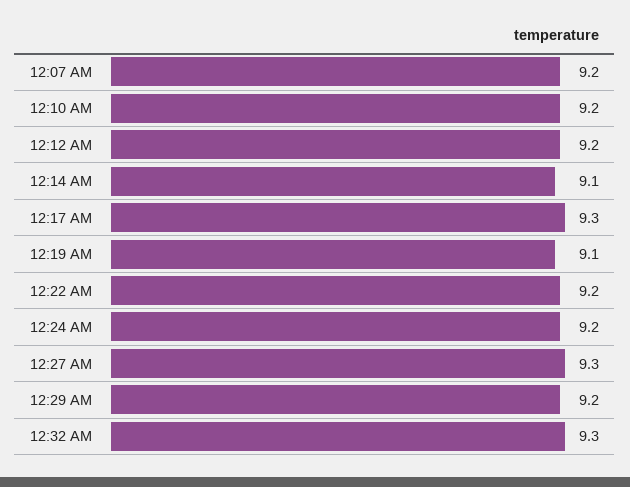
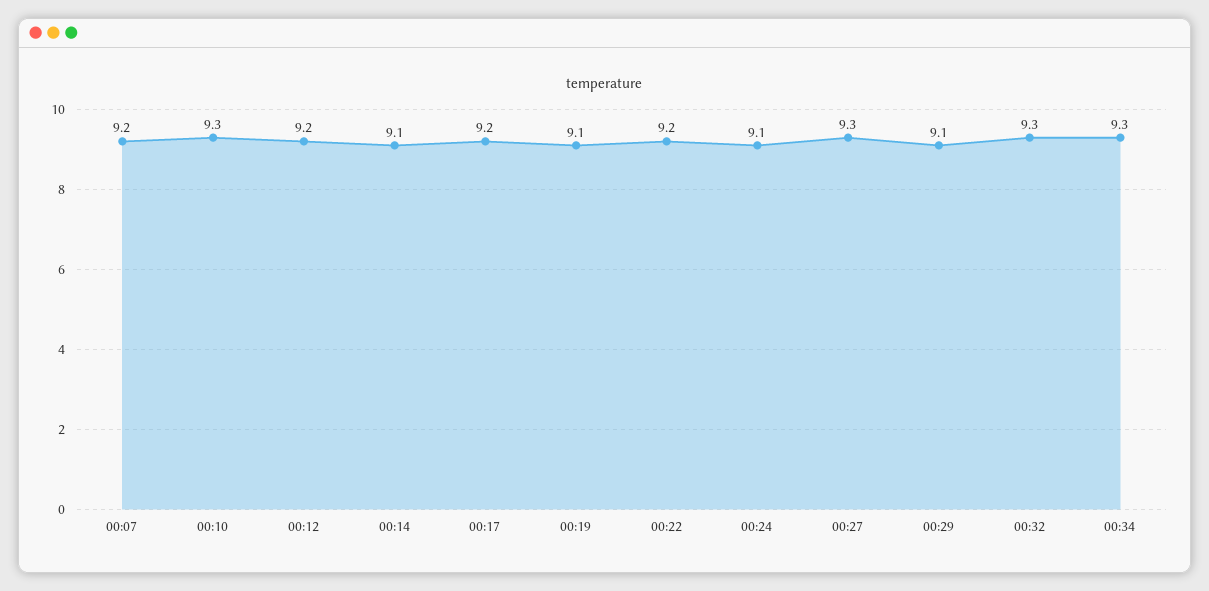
12:10 AM: 9.2 -> 9.3
12:17 AM: 9.3 -> 9.2
12:24 AM: 9.2 -> 9.1
12:29 AM: 9.2 -> 9.1
00:34: none -> 9.3

